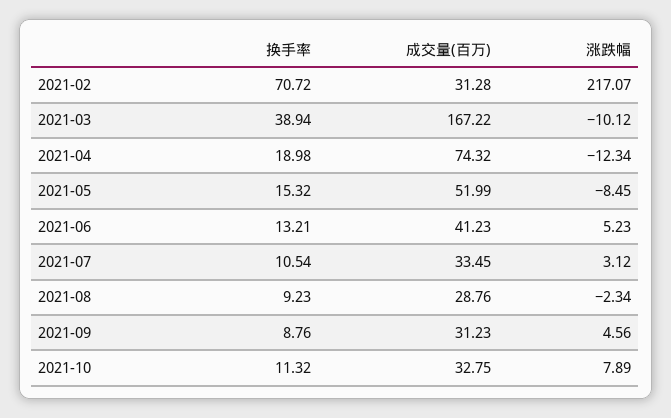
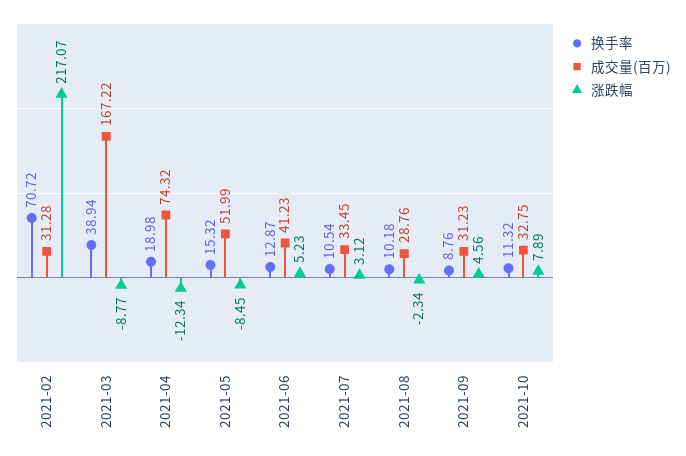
涨跌幅, 2021-03: -10.12 -> -8.77
换手率, 2021-06: 13.21 -> 12.87
换手率, 2021-08: 9.23 -> 10.18

